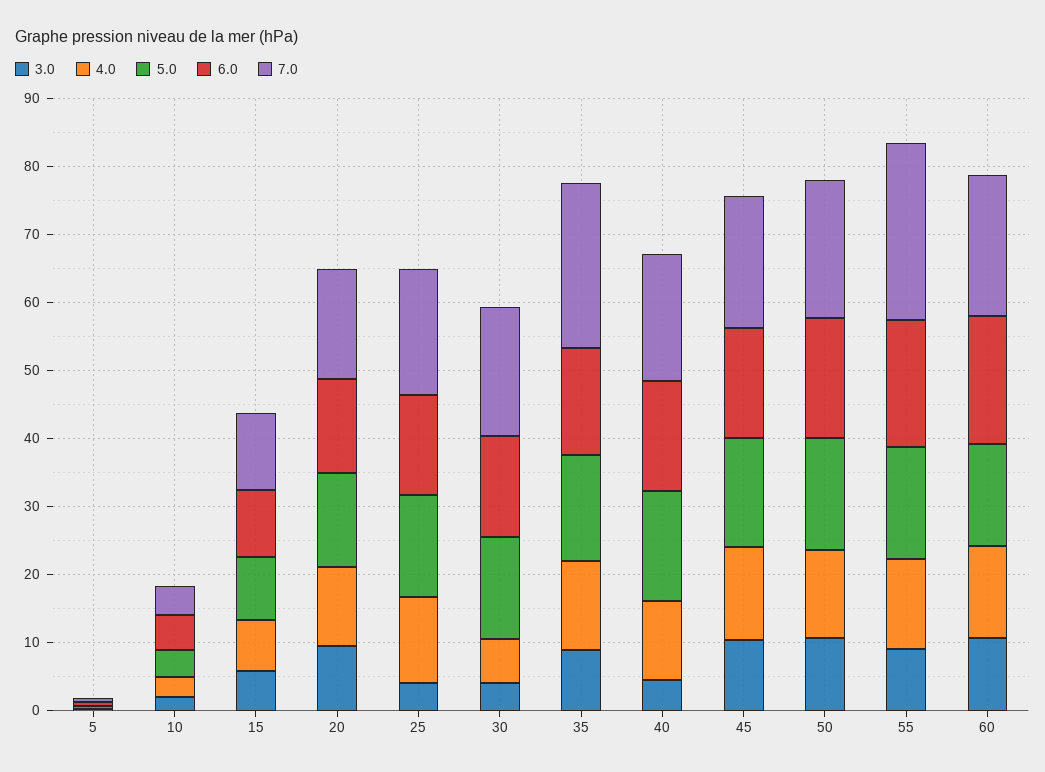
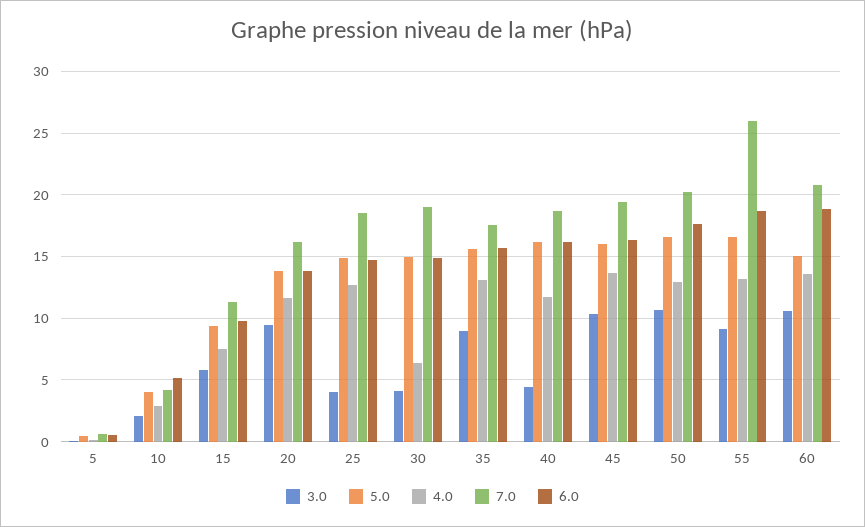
7.0, 35: 24 -> 17.5

